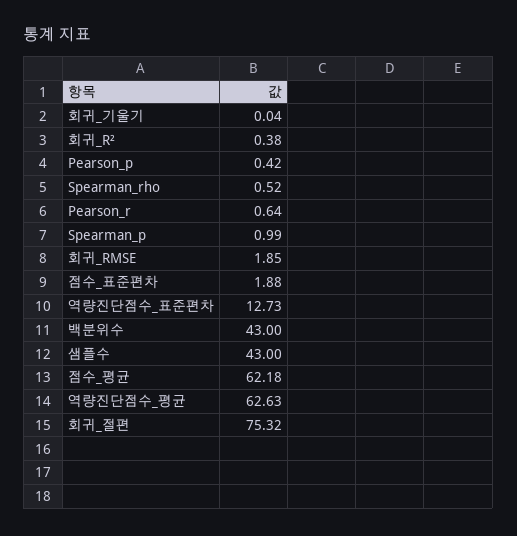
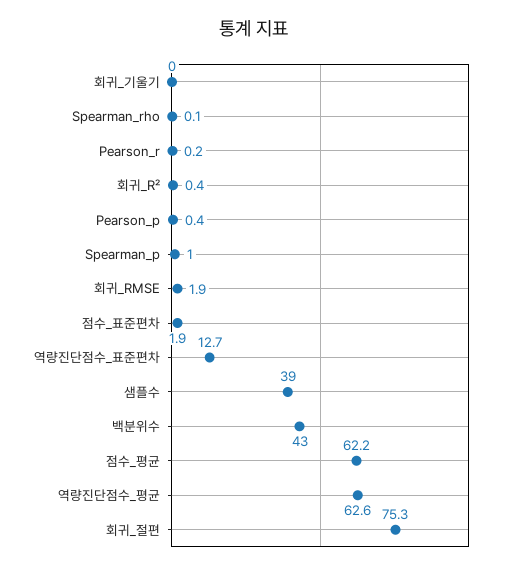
Spearman_rho: 0.52 -> 0.1
Pearson_r: 0.64 -> 0.2
샘플수: 43 -> 39

